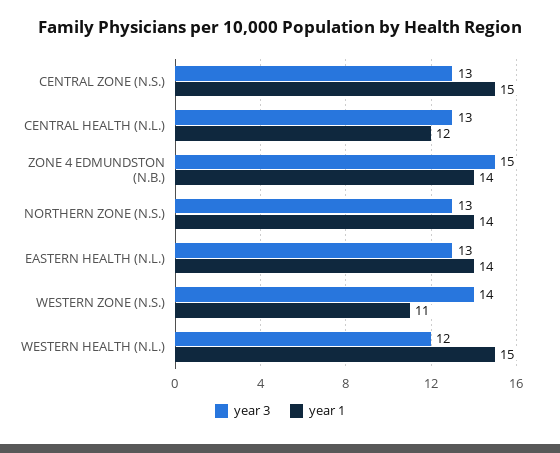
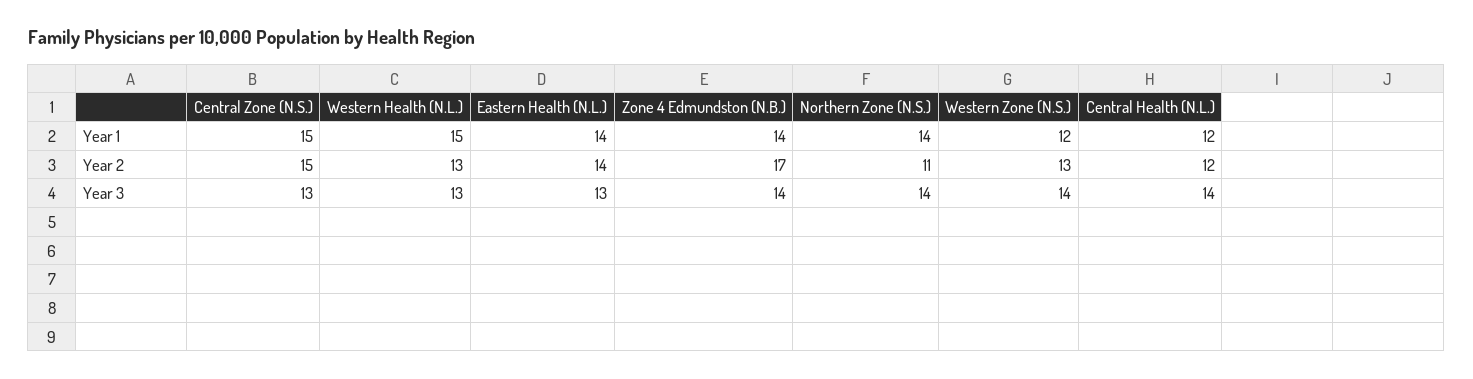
year 3, CENTRAL HEALTH (N.L.): 13 -> 14
year 3, ZONE 4 EDMUNDSTON (N.B.): 15 -> 14
year 3, NORTHERN ZONE (N.S.): 13 -> 14
year 1, WESTERN ZONE (N.S.): 11 -> 12
year 3, WESTERN HEALTH (N.L.): 12 -> 13
Year 2, CENTRAL ZONE (N.S.): none -> 15
Year 2, WESTERN HEALTH (N.L.): none -> 13
Year 2, EASTERN HEALTH (N.L.): none -> 14
Year 2, ZONE 4 EDMUNDSTON (N.B.): none -> 17
Year 2, NORTHERN ZONE (N.S.): none -> 11
Year 2, WESTERN ZONE (N.S.): none -> 13
Year 2, CENTRAL HEALTH (N.L.): none -> 12

